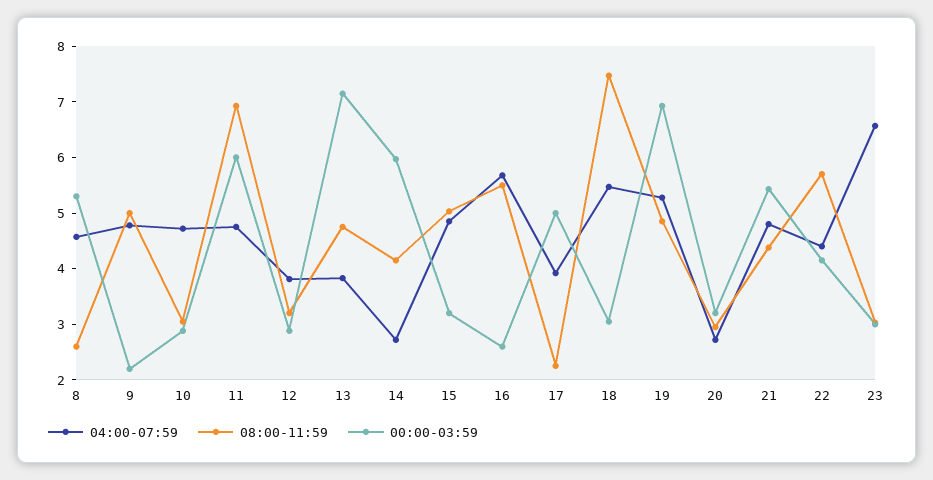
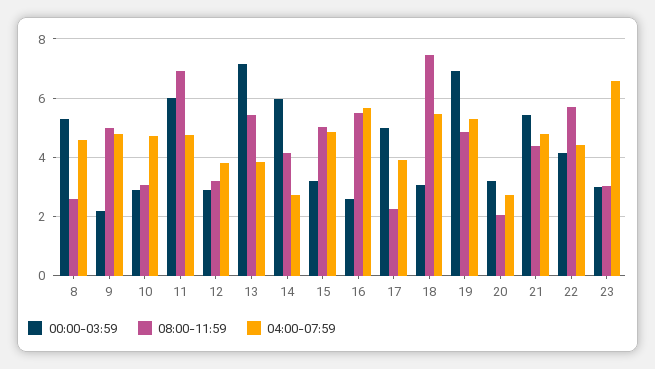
08:00-11:59, 13: 4.8 -> 5.5
08:00-11:59, 20: 3 -> 2

